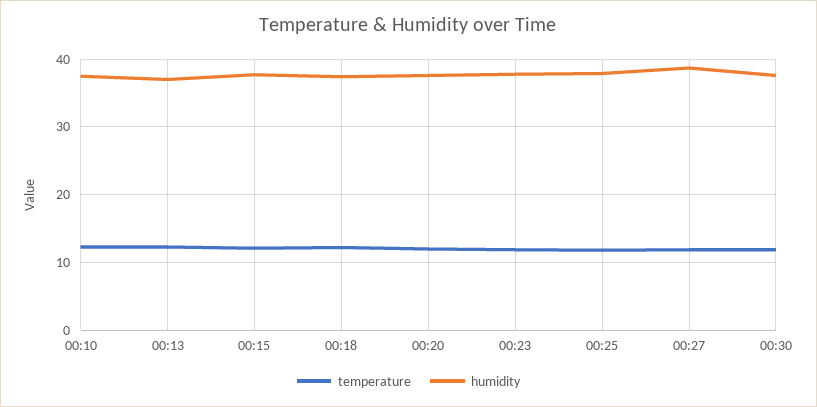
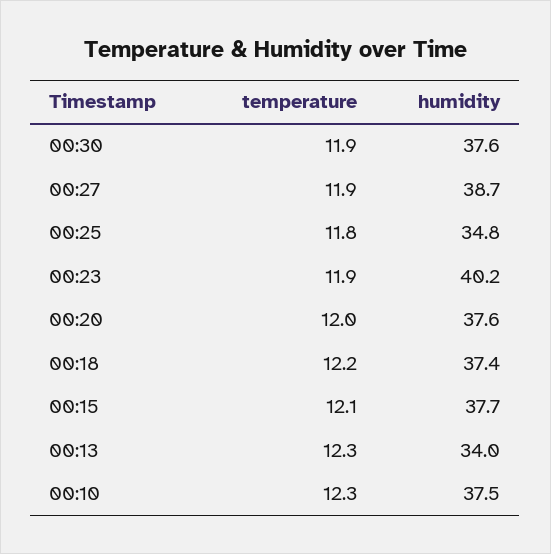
humidity, 00:13: 37 -> 34
humidity, 00:23: 38 -> 40.2
humidity, 00:25: 38 -> 34.8

